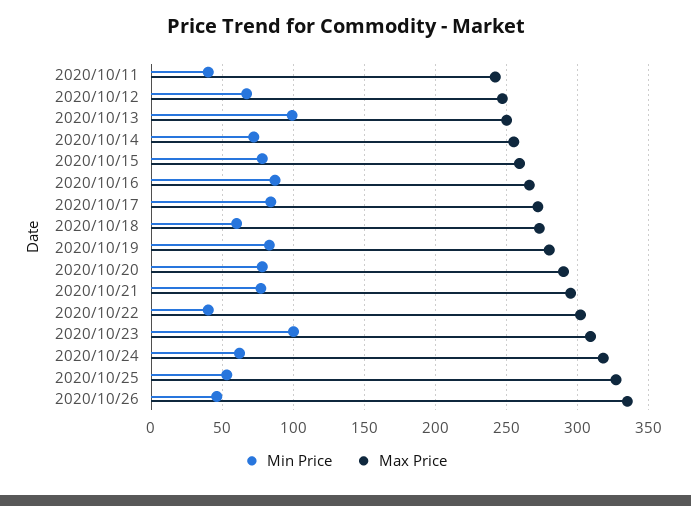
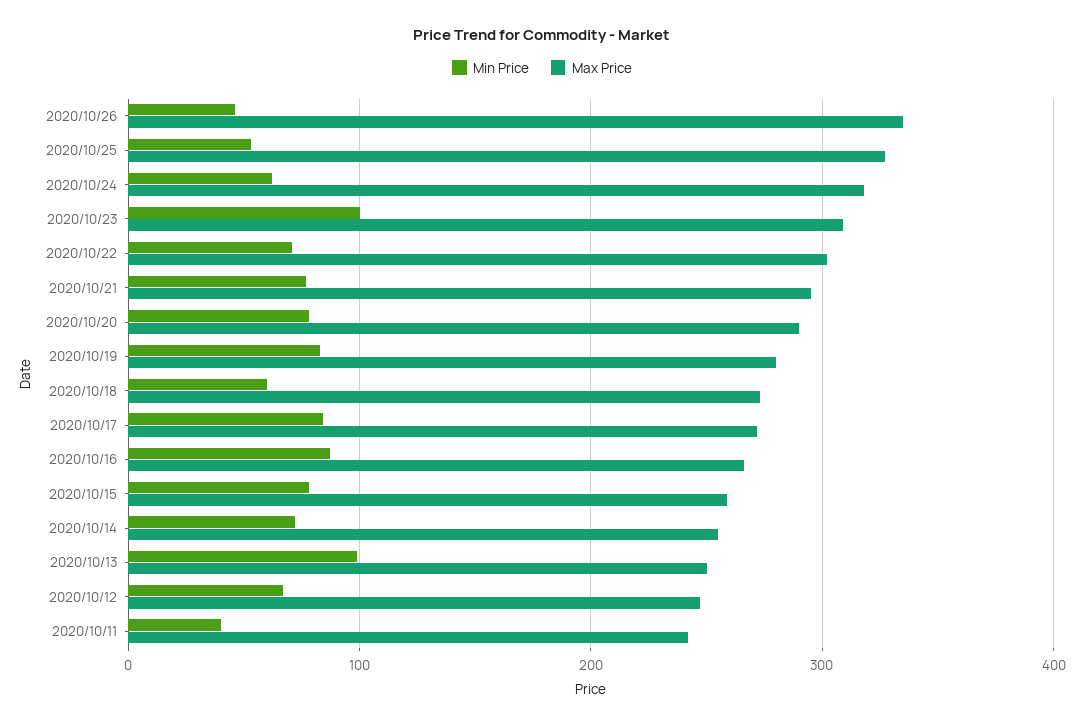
Min Price, 2020/10/22: 40 -> 70

